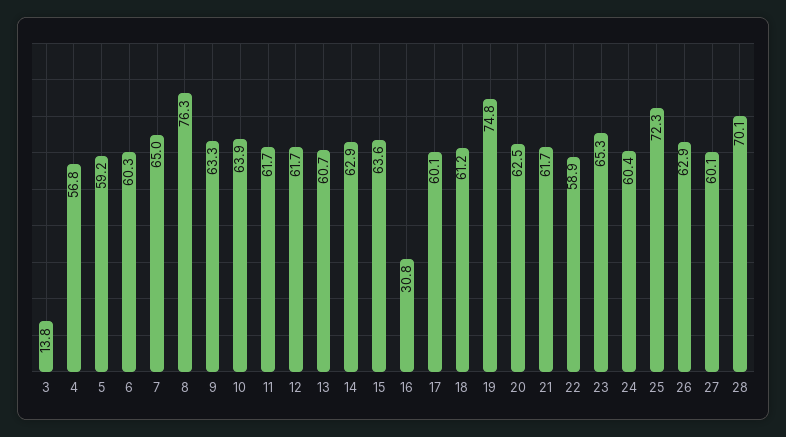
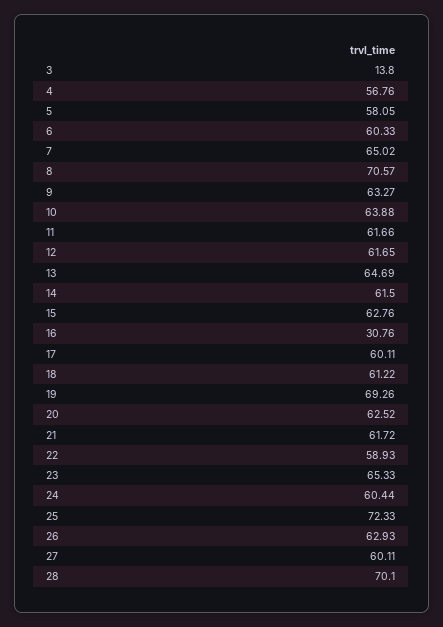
5: 59.2 -> 58.05
8: 76.3 -> 70.57
13: 60.7 -> 64.69
14: 62.9 -> 61.5
15: 63.6 -> 62.76
19: 74.8 -> 69.26

